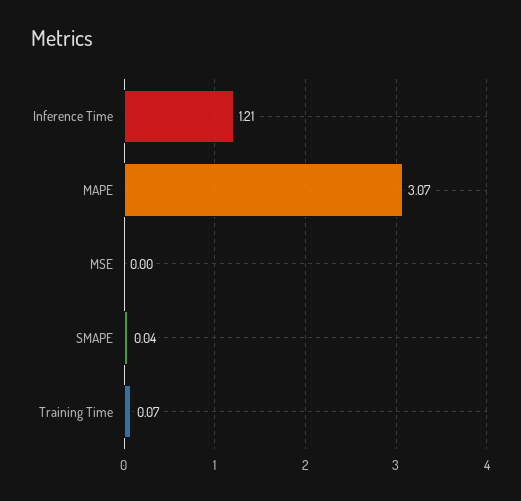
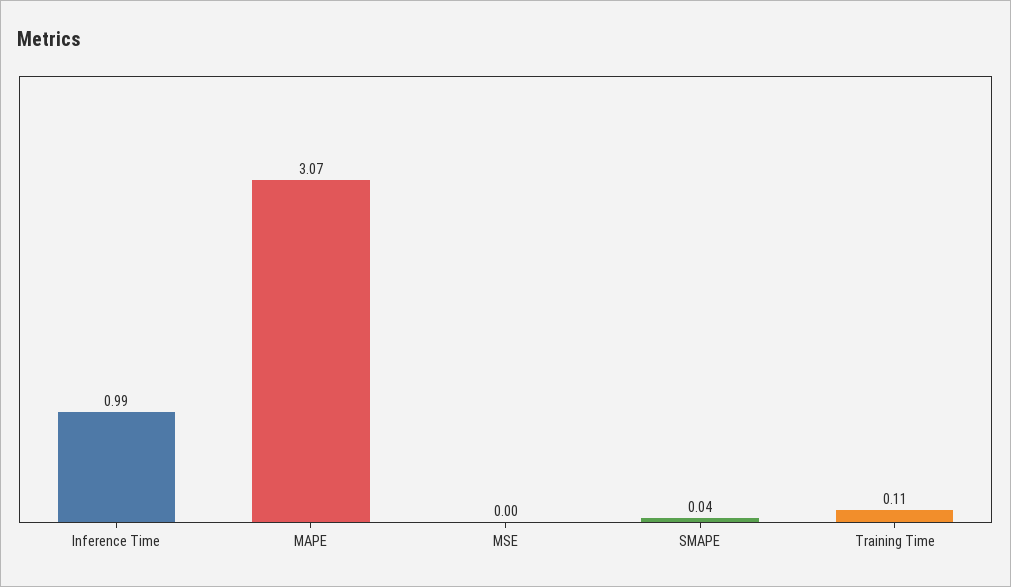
Inference Time: 1.21 -> 0.99
Training Time: 0.07 -> 0.11

